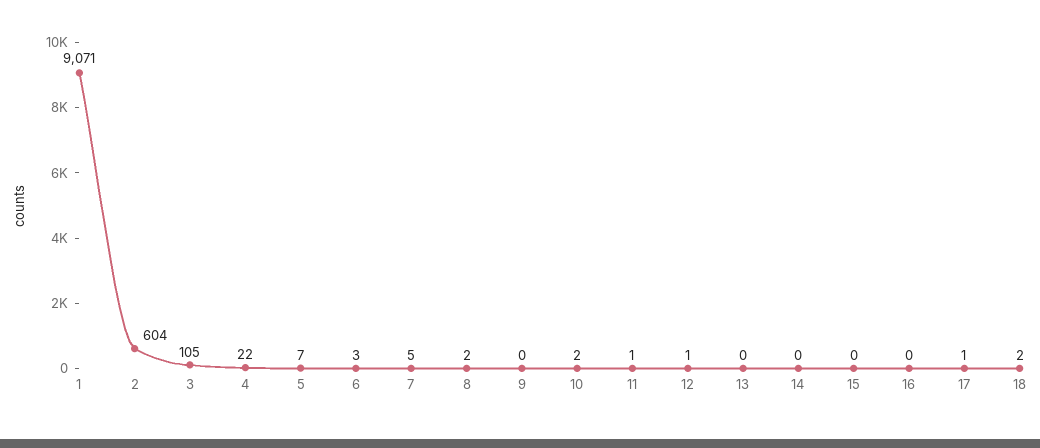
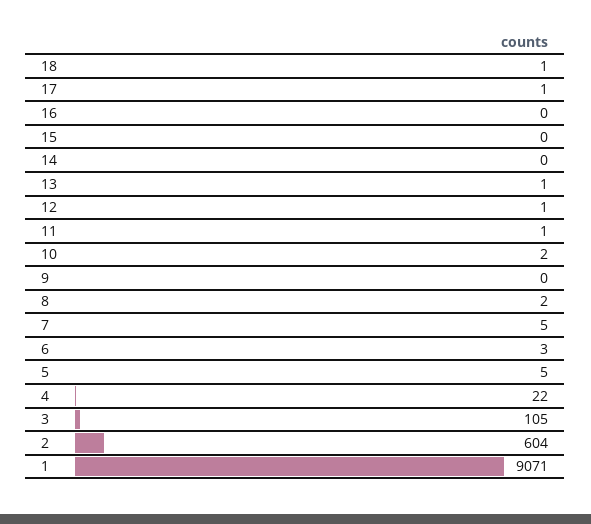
5: 7 -> 5
13: 0 -> 1
18: 2 -> 1

